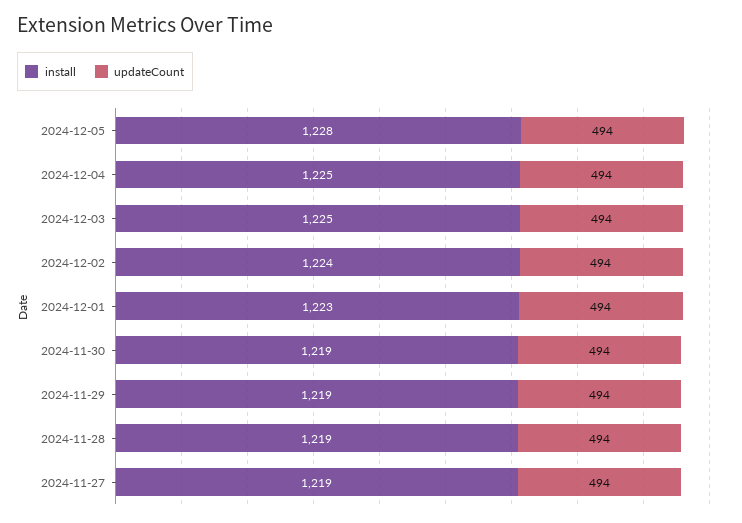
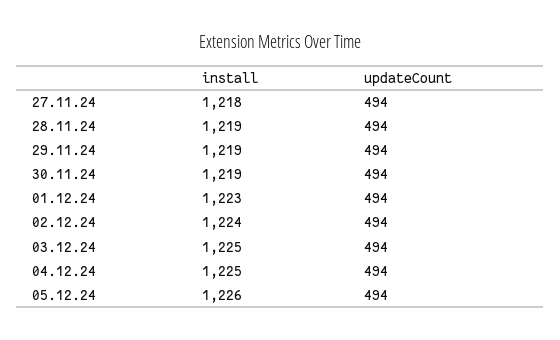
install, 2024-12-05: 1228 -> 1226
install, 2024-11-27: 1219 -> 1218

